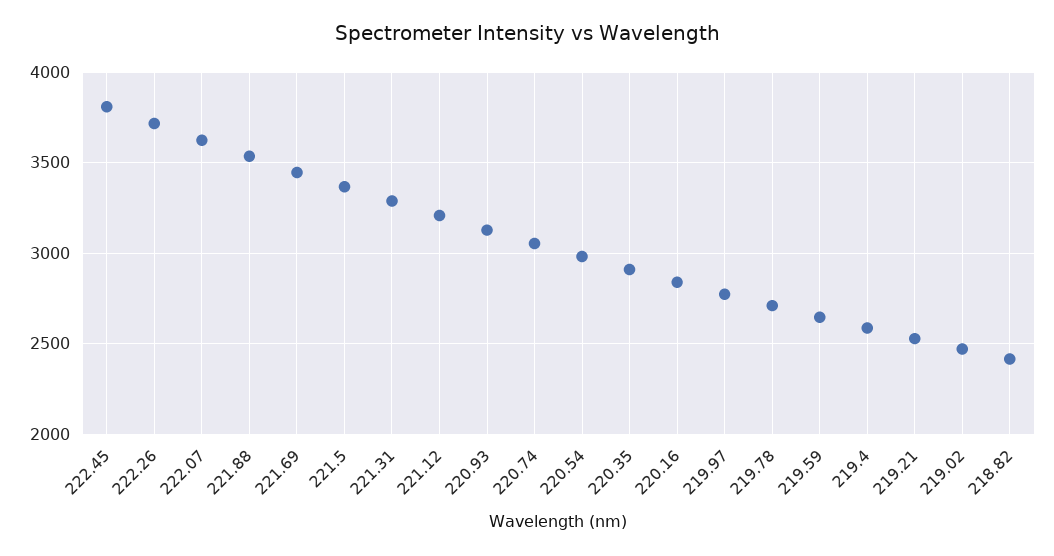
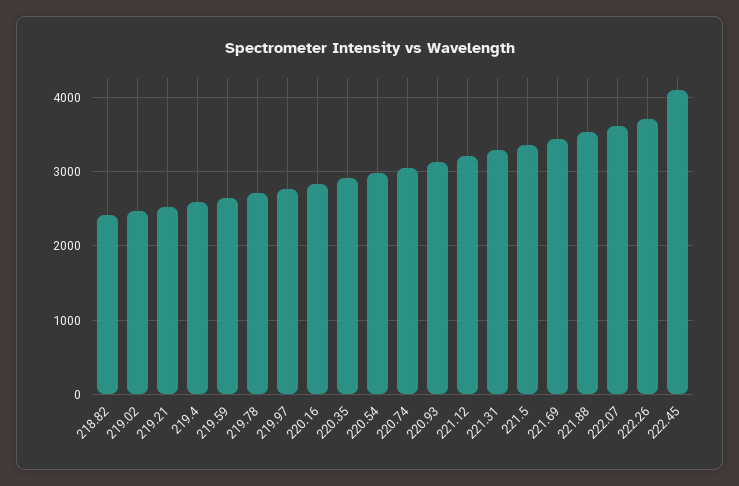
222.45: 3800 -> 4100

